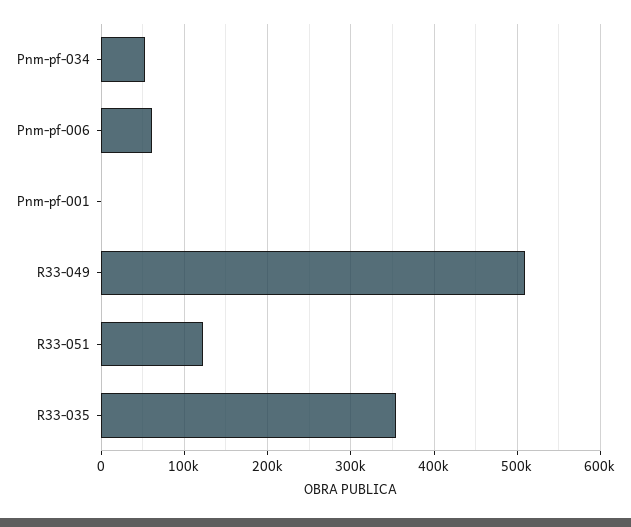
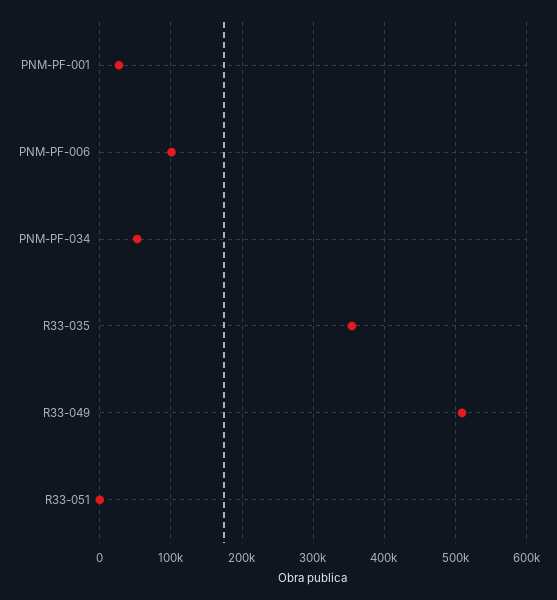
Pnm-pf-006: 60000 -> 100000
Pnm-pf-001: 0 -> 30000
R33-051: 120000 -> 0

